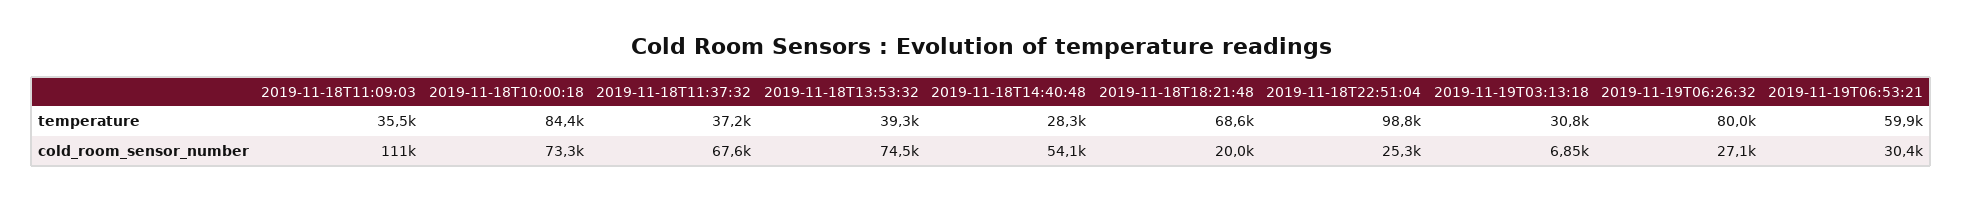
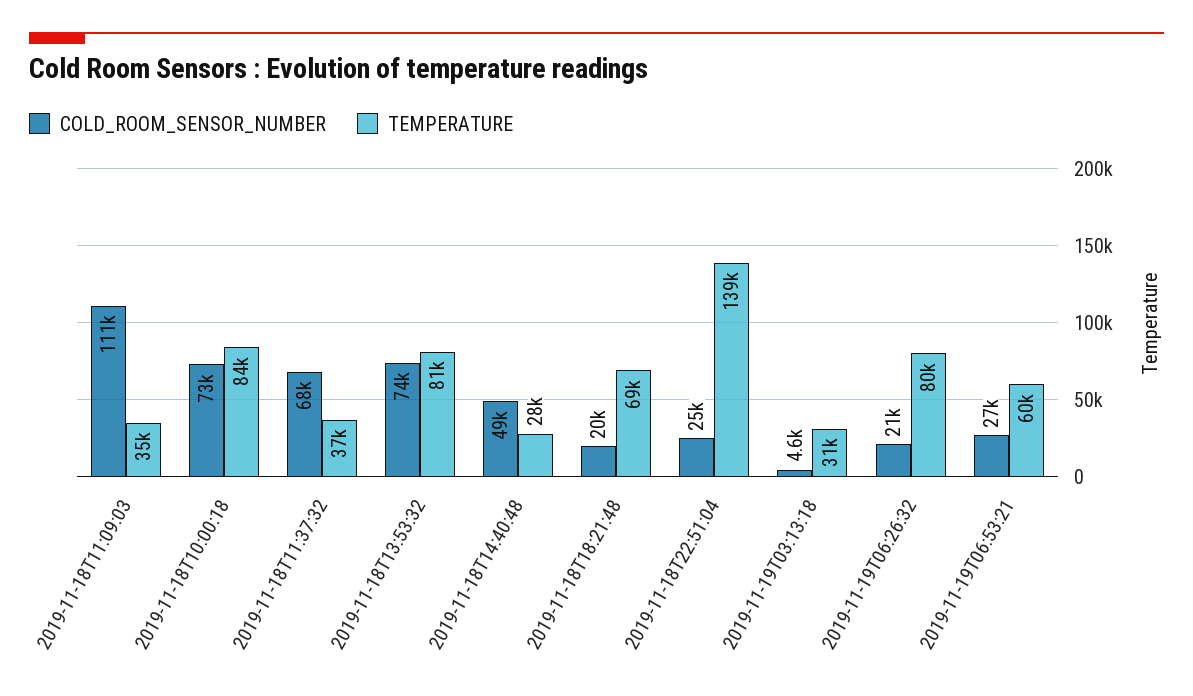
temperature, 2019-11-18T13:53:32: 39300 -> 81000
temperature, 2019-11-18T22:51:04: 98800 -> 139000
cold_room_sensor_number, 2019-11-18T14:40:48: 54100 -> 49000
cold_room_sensor_number, 2019-11-19T03:13:18: 6850 -> 4600
cold_room_sensor_number, 2019-11-19T06:26:32: 27100 -> 21000
cold_room_sensor_number, 2019-11-19T06:53:21: 30400 -> 27000

